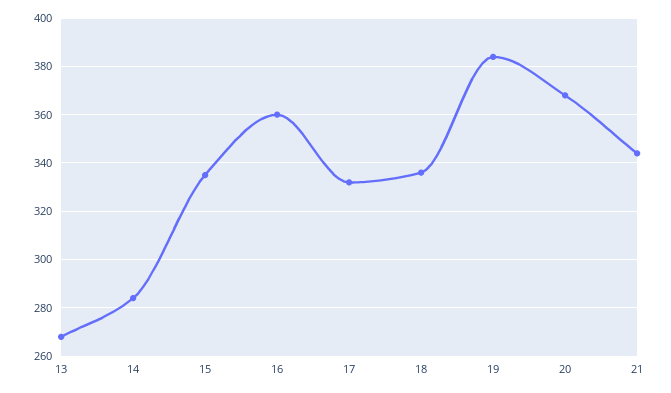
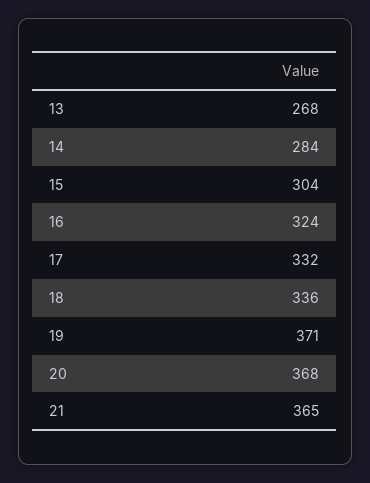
15: 335 -> 304
16: 360 -> 324
19: 385 -> 371
21: 345 -> 365

